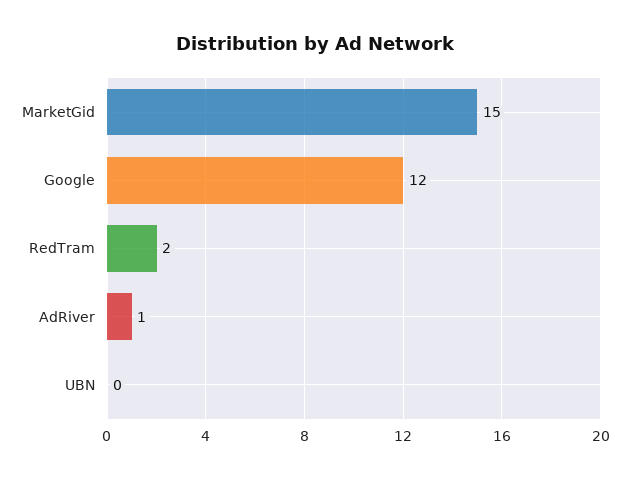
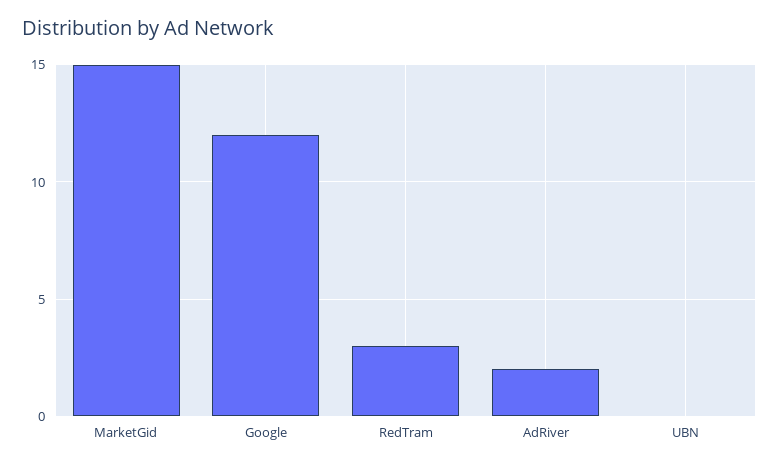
RedTram: 2 -> 3
AdRiver: 1 -> 2

